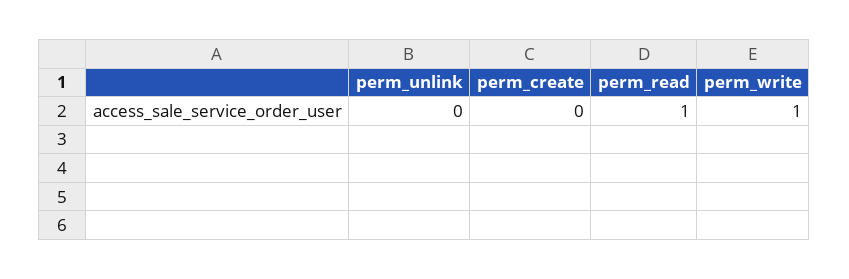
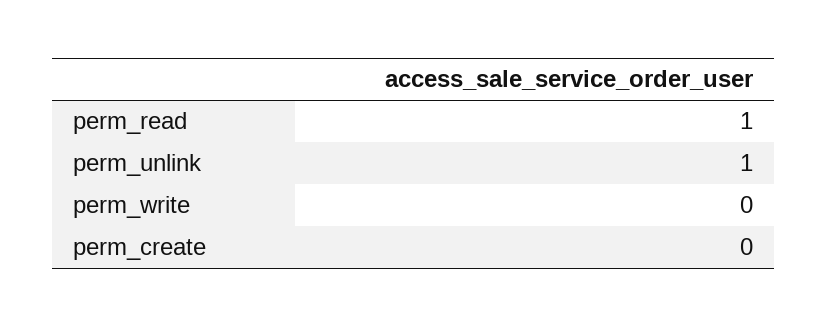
perm_unlink: 0 -> 1
perm_write: 1 -> 0

